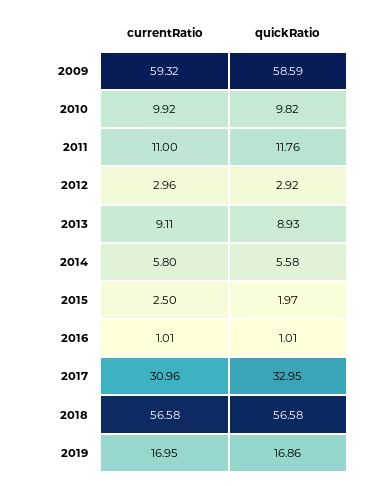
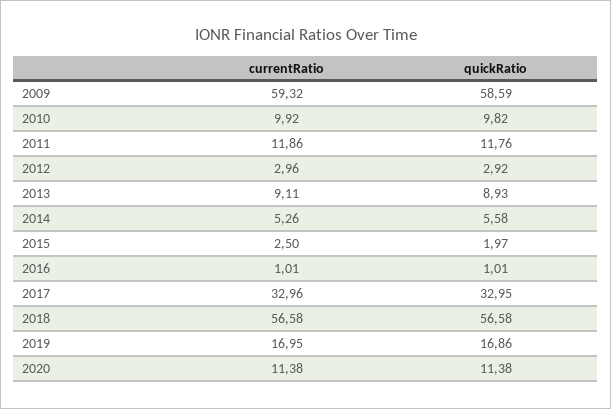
currentRatio, 2011: 11 -> 11.86
currentRatio, 2014: 5.8 -> 5.26
currentRatio, 2017: 30.96 -> 32.96
currentRatio, 2020: none -> 11.38
quickRatio, 2020: none -> 11.38

